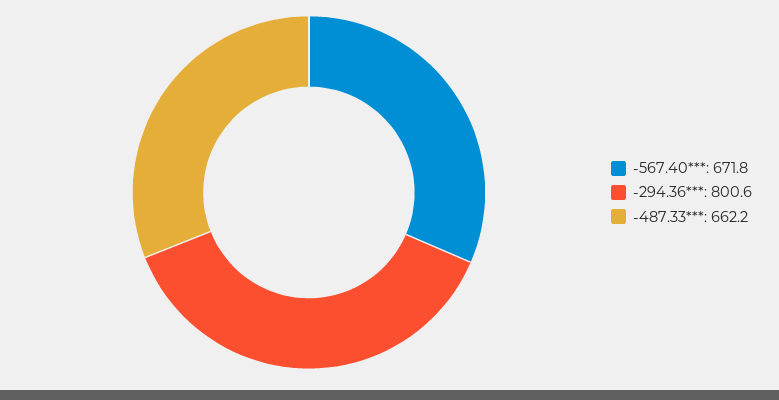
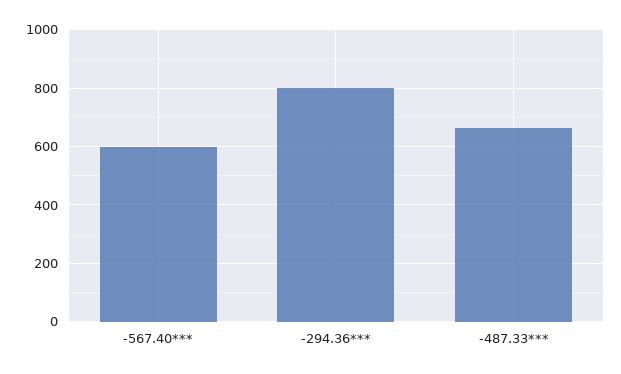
-567.40***: 671.8 -> 600

